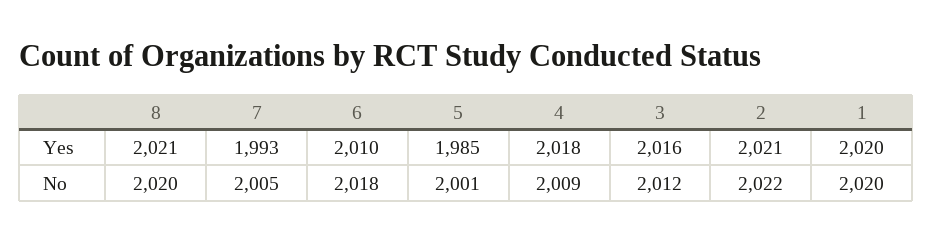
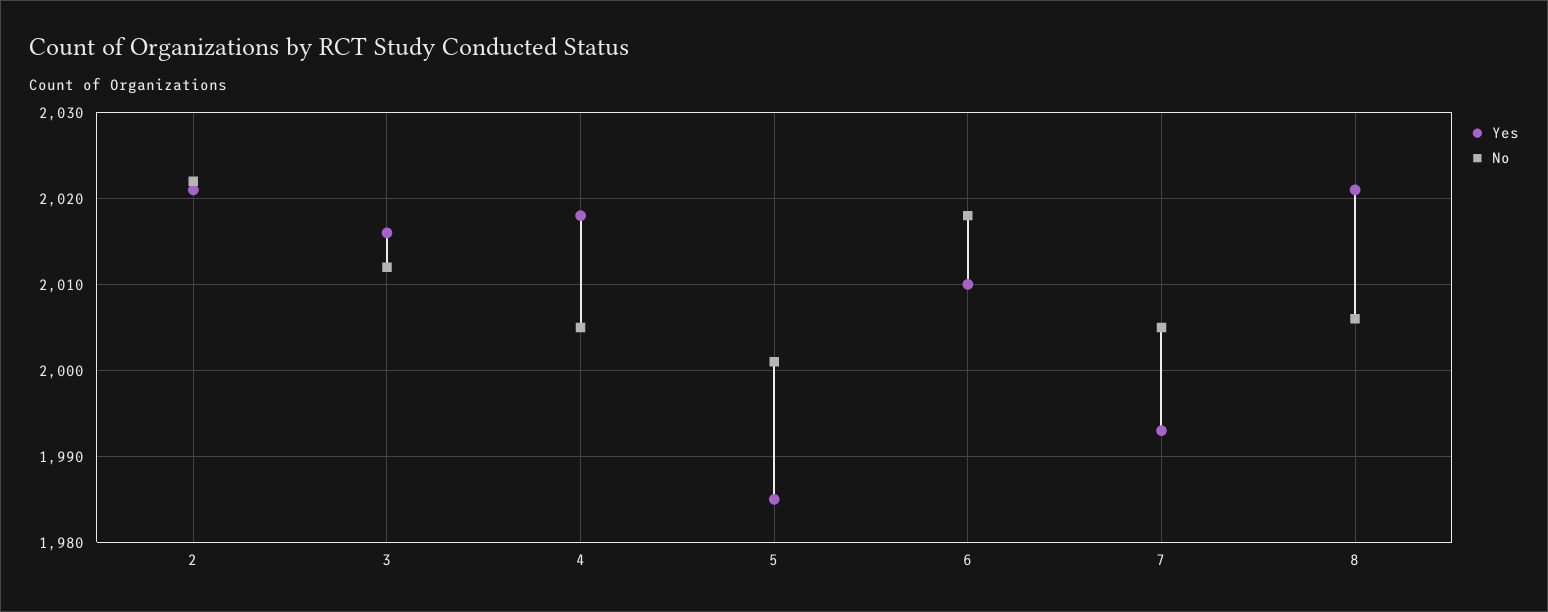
Yes, 1: 2020 -> none
No, 8: 2020 -> 2006
No, 4: 2009 -> 2005
No, 1: 2020 -> none

